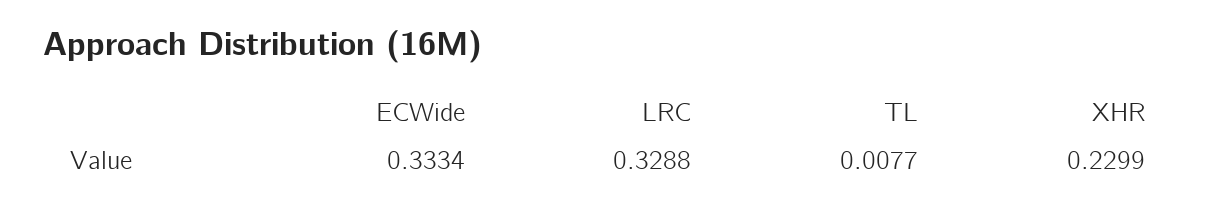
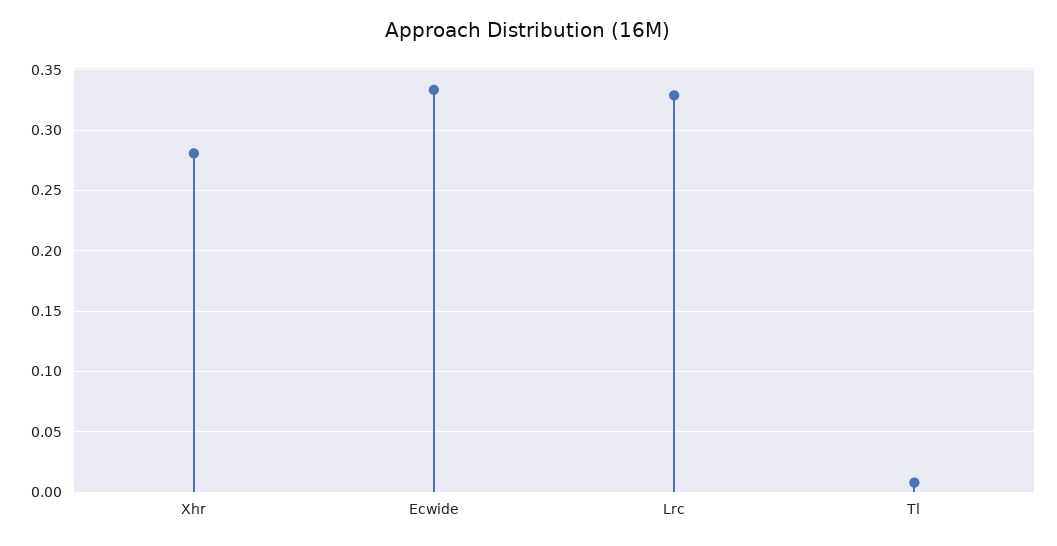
XHR: 0.2299 -> 0.28

